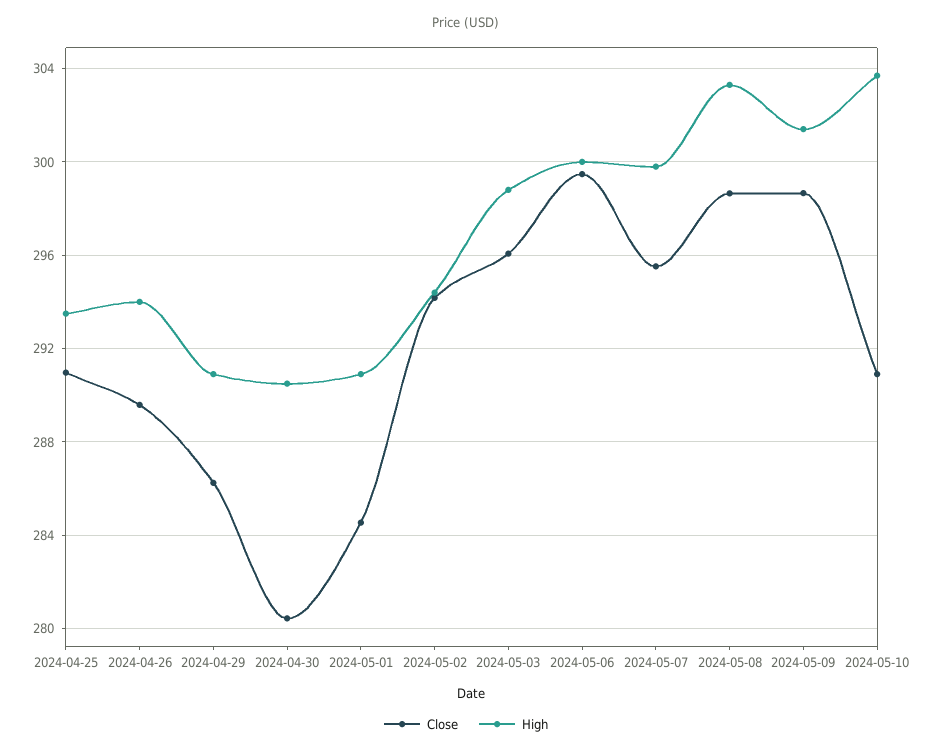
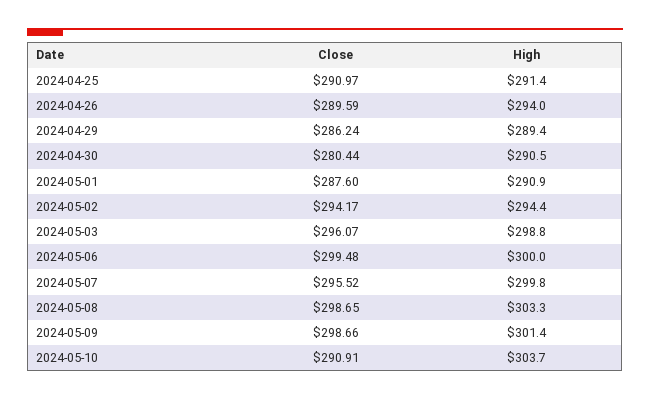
High, 2024-04-25: 293.5 -> 291.4
High, 2024-04-29: 291 -> 289.4
Close, 2024-05-01: 284.5 -> 287.6

